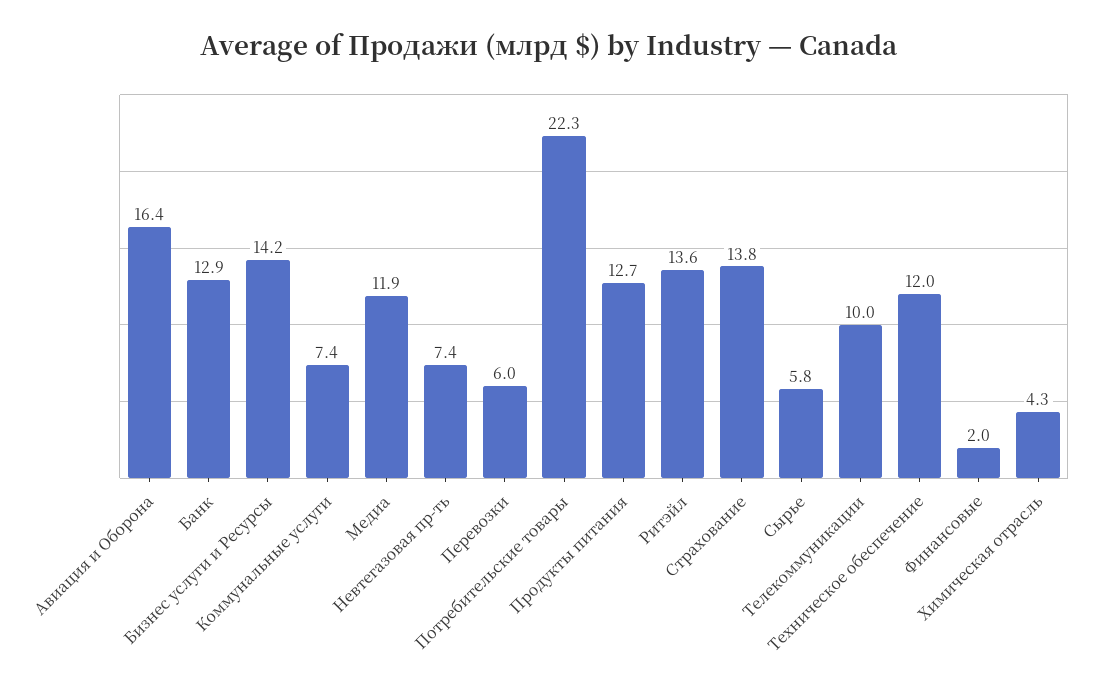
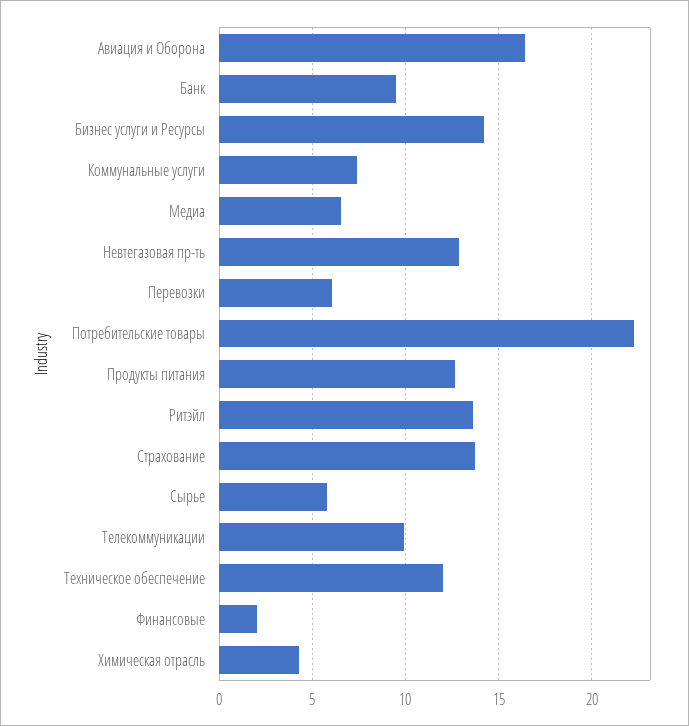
Банк: 12.9 -> 9.5
Медиа: 11.9 -> 6.5
Невтегазовая пр-ть: 7.4 -> 13

